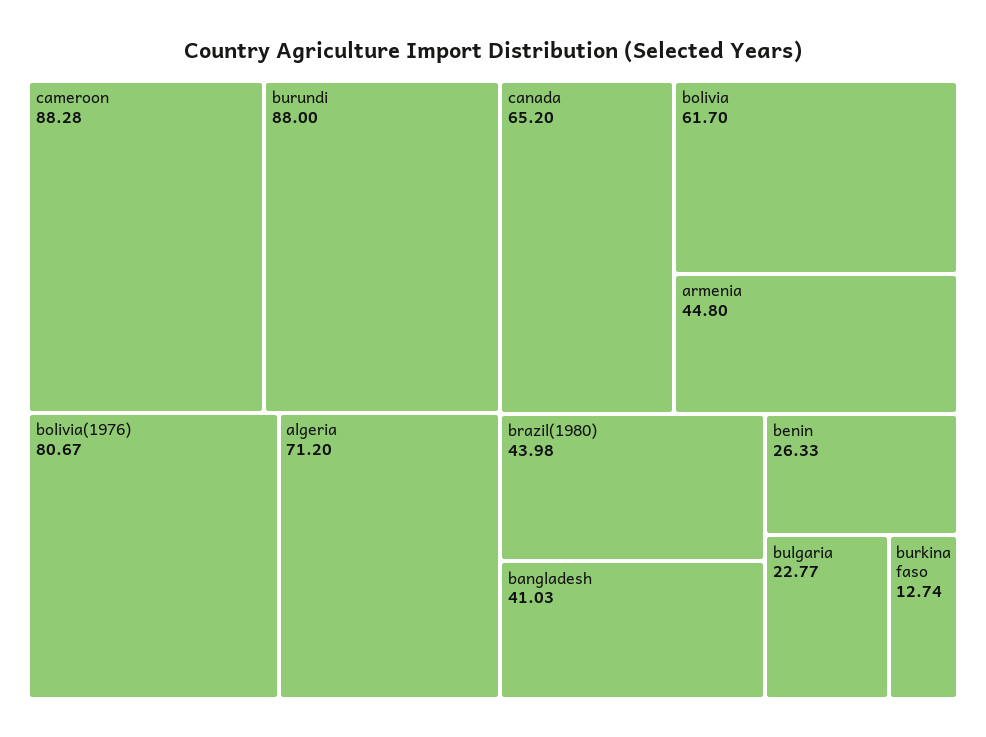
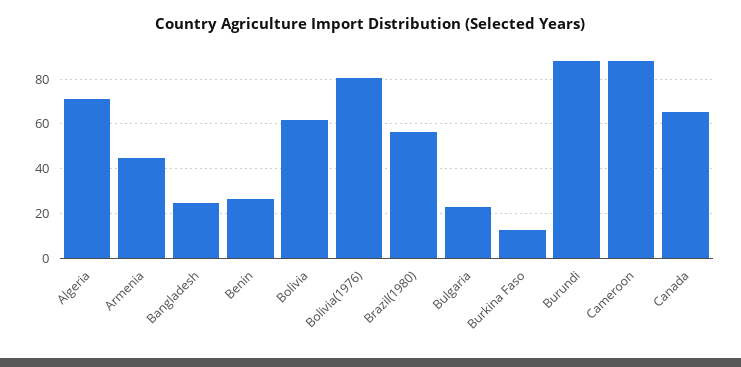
brazil(1980): 43.98 -> 55
bangladesh: 41.03 -> 25

